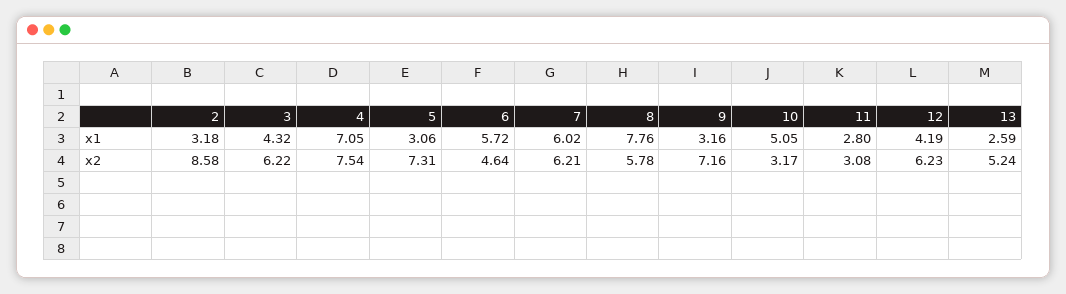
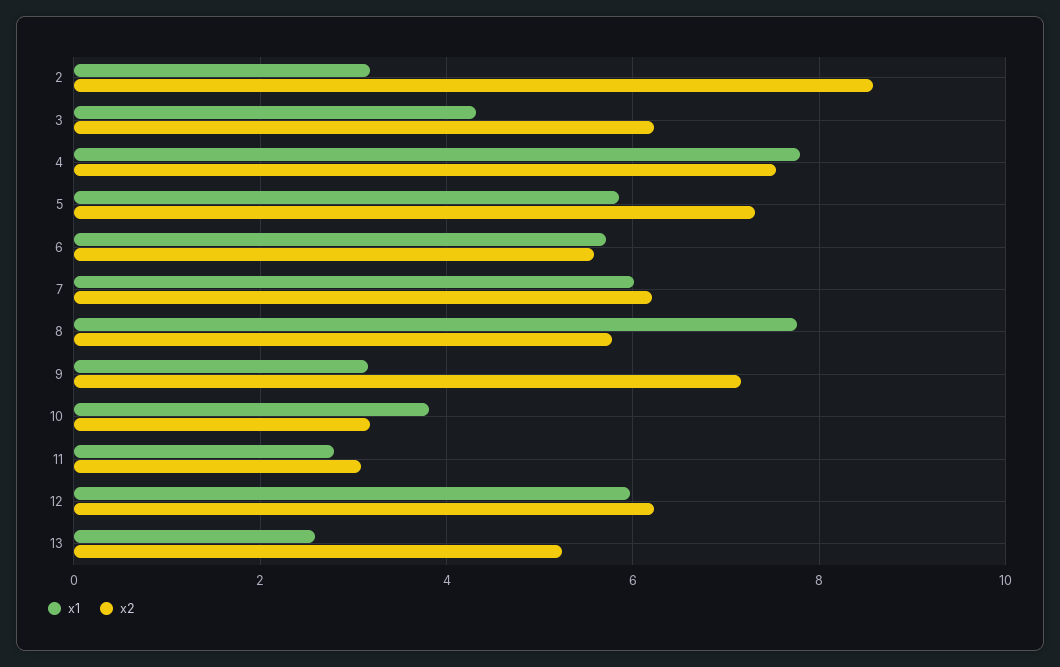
x1, 4: 7.05 -> 7.8
x1, 5: 3.06 -> 5.8
x1, 10: 5.05 -> 3.8
x1, 12: 4.19 -> 6
x2, 6: 4.64 -> 5.6

